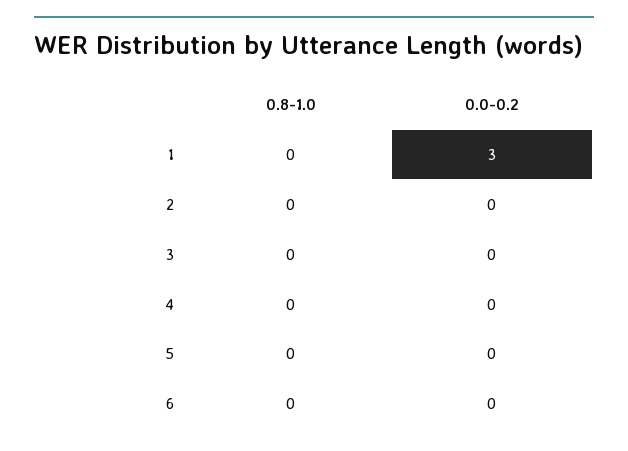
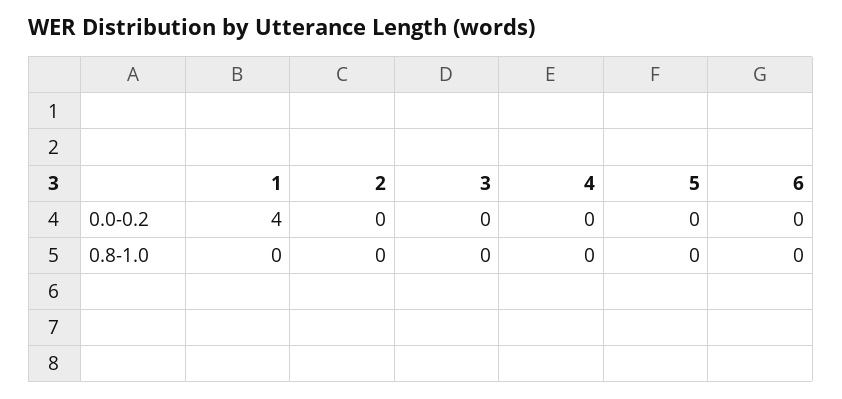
0.0-0.2, 1: 3 -> 4

